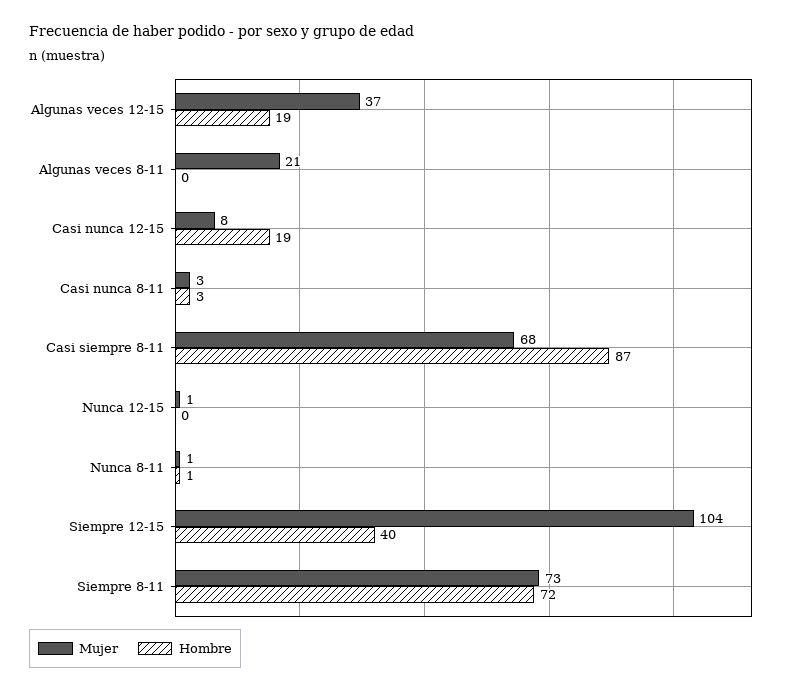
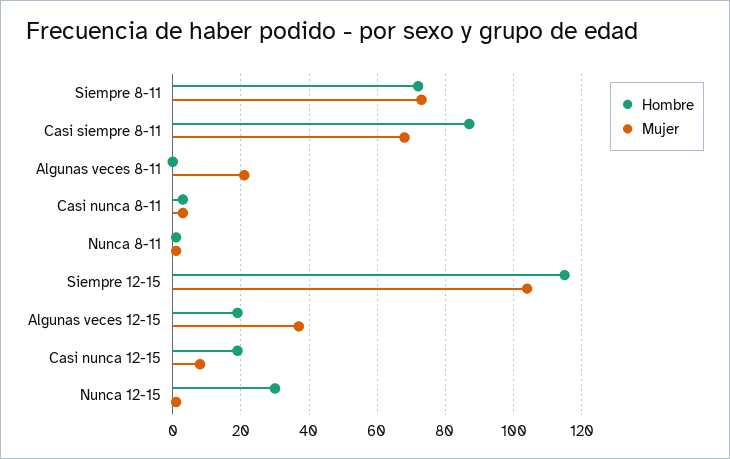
Hombre, Nunca 12-15: 0 -> 30
Hombre, Siempre 12-15: 40 -> 115

